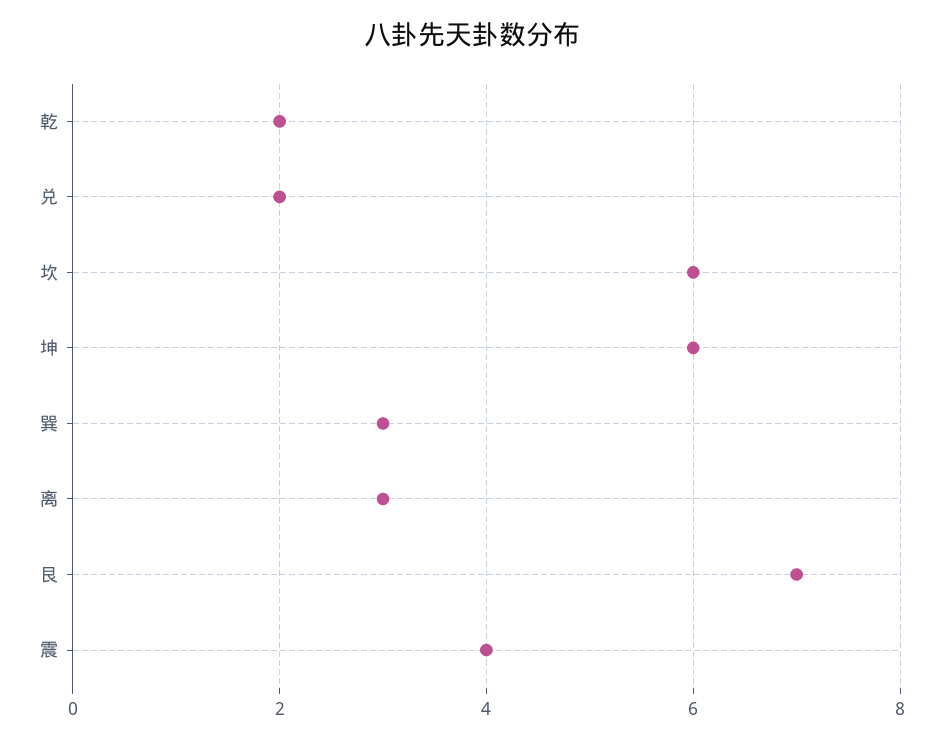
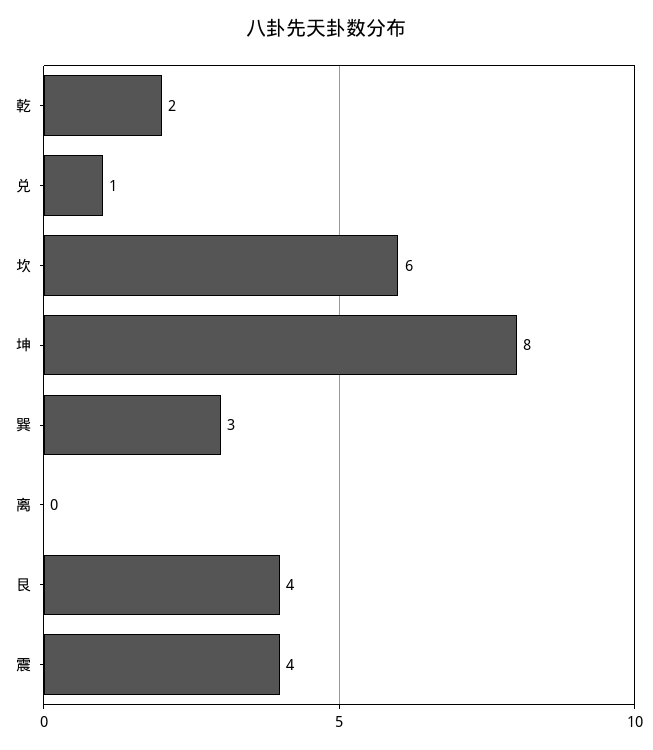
兑: 2 -> 1
坤: 6 -> 8
离: 3 -> 0
艮: 7 -> 4

